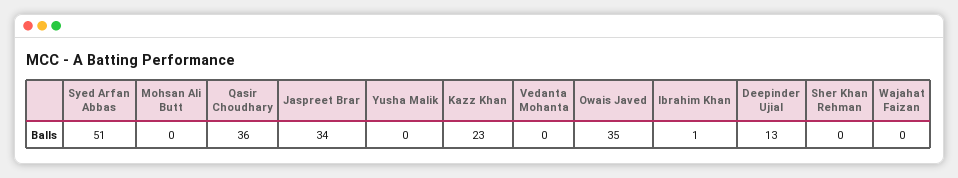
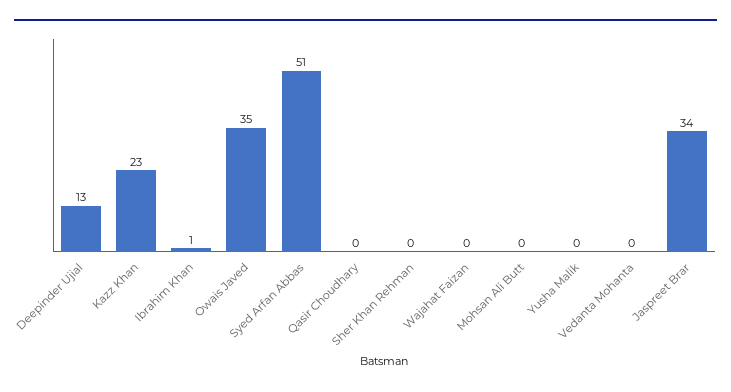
Qasir Choudhary: 36 -> 0

